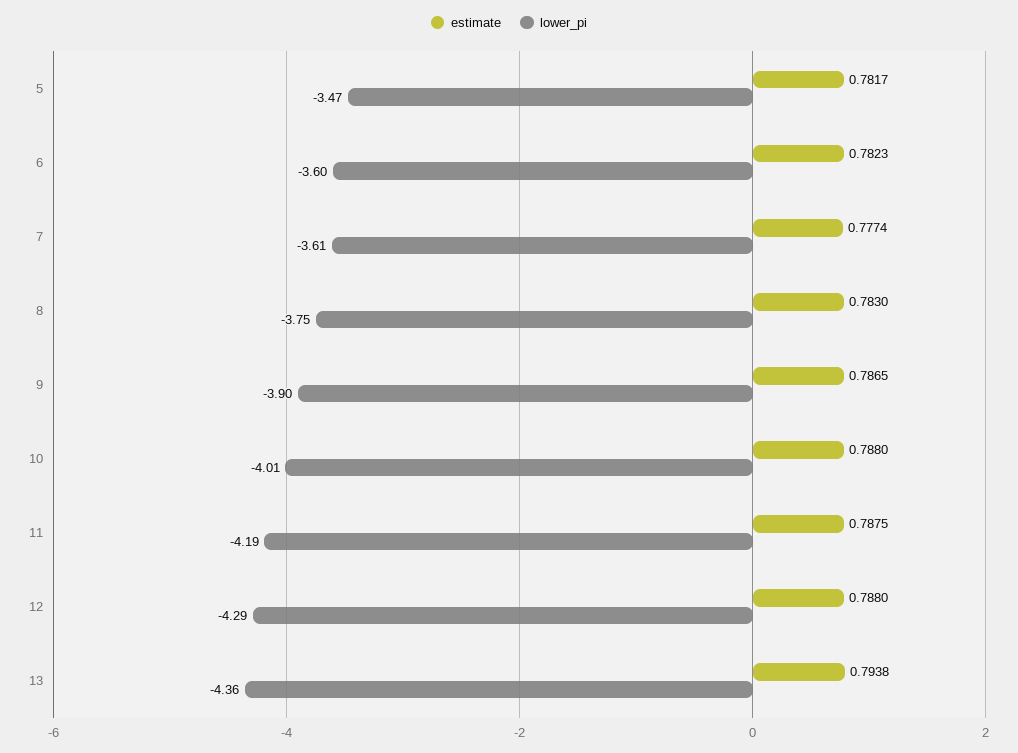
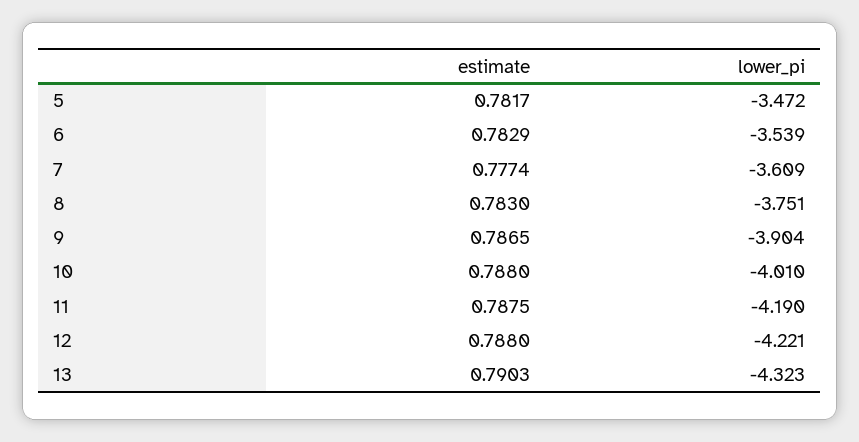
estimate, 6: 0.7823 -> 0.7829
lower_pi, 6: -3.6 -> -3.539
lower_pi, 12: -4.29 -> -4.221
estimate, 13: 0.7938 -> 0.7903
lower_pi, 13: -4.36 -> -4.323

